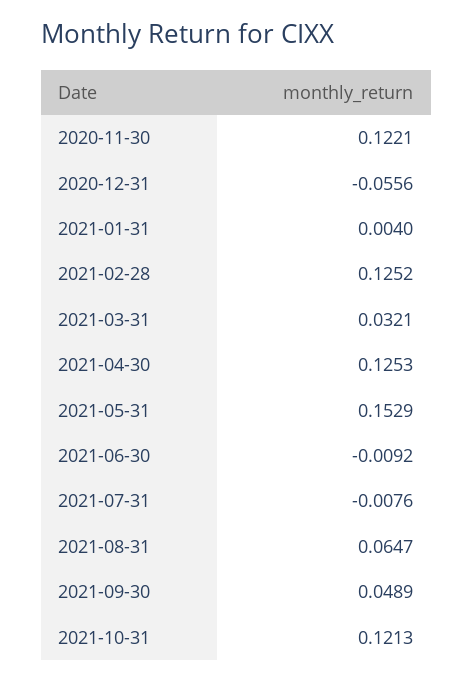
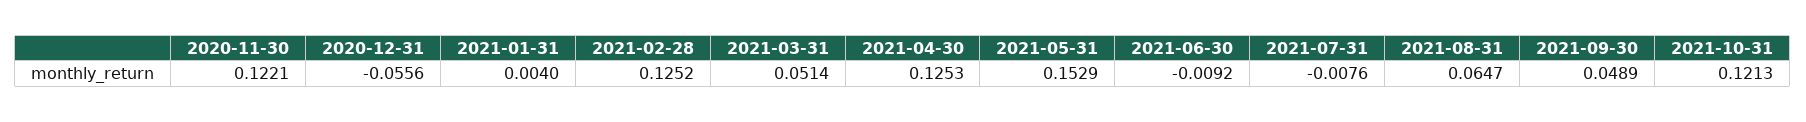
2021-03-31: 0.0321 -> 0.0514

